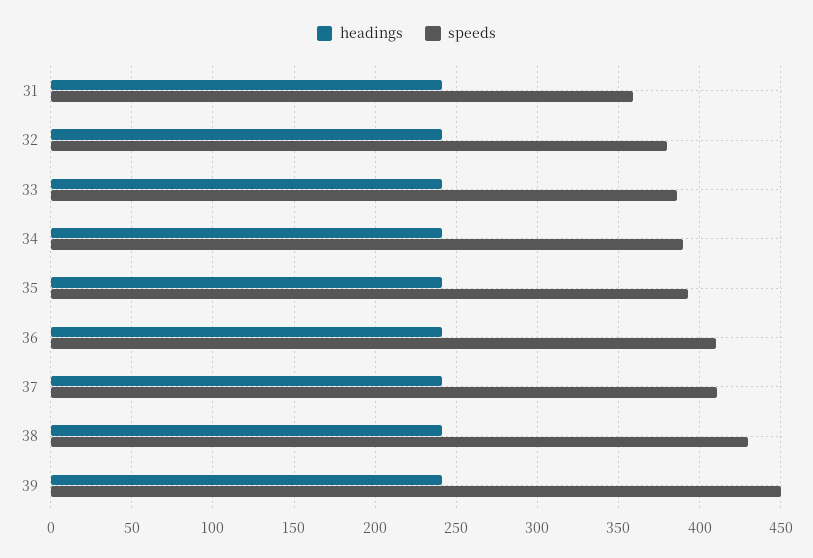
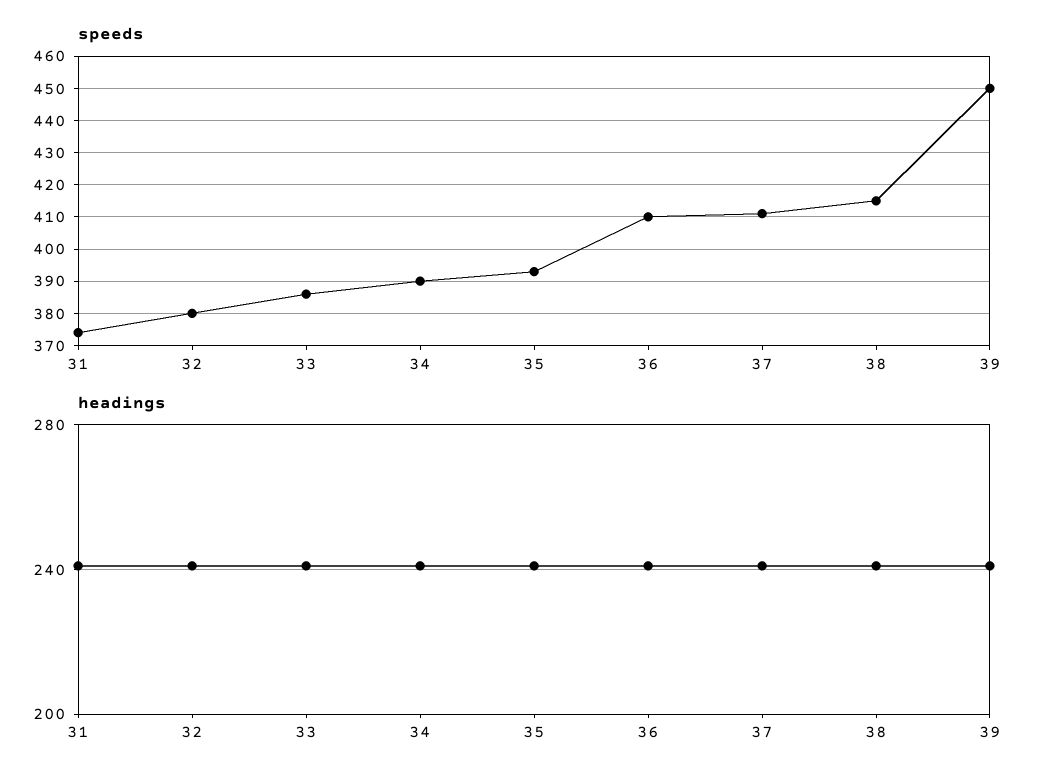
speeds, 31: 360 -> 375
speeds, 38: 430 -> 415

